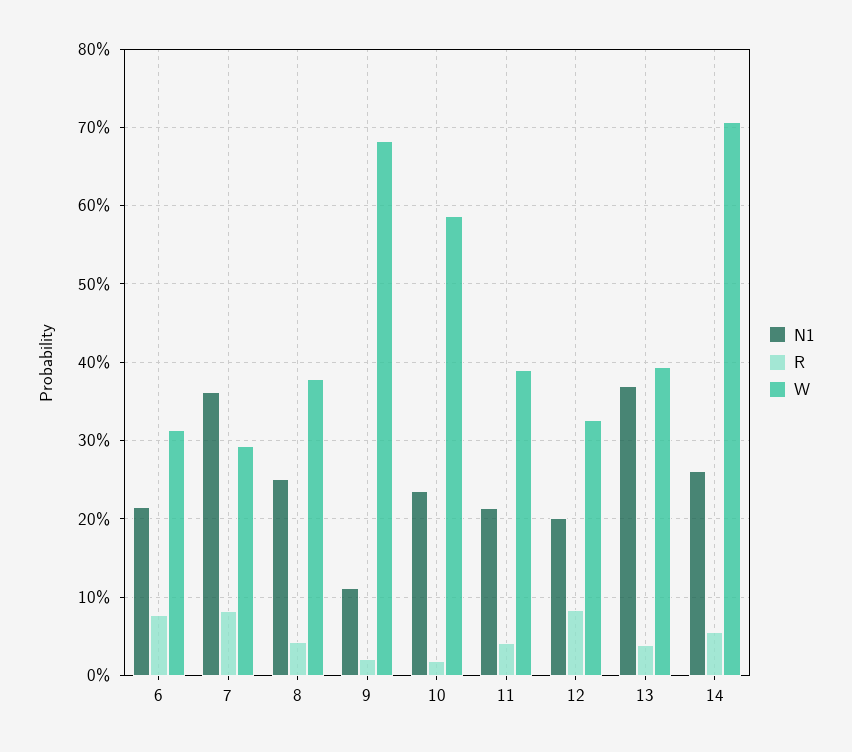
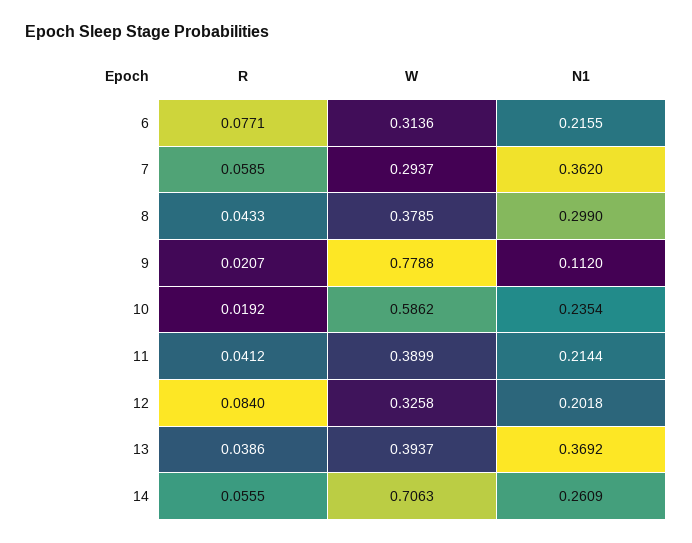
R, 7: 0.08 -> 0.0585
N1, 8: 0.25 -> 0.299
W, 9: 0.68 -> 0.7788

